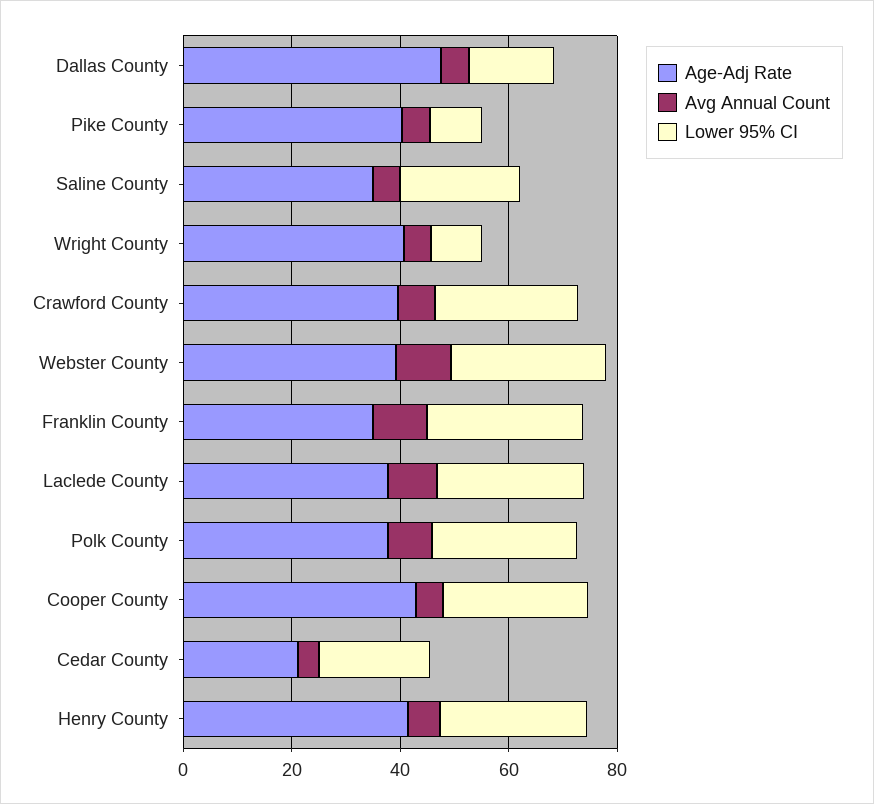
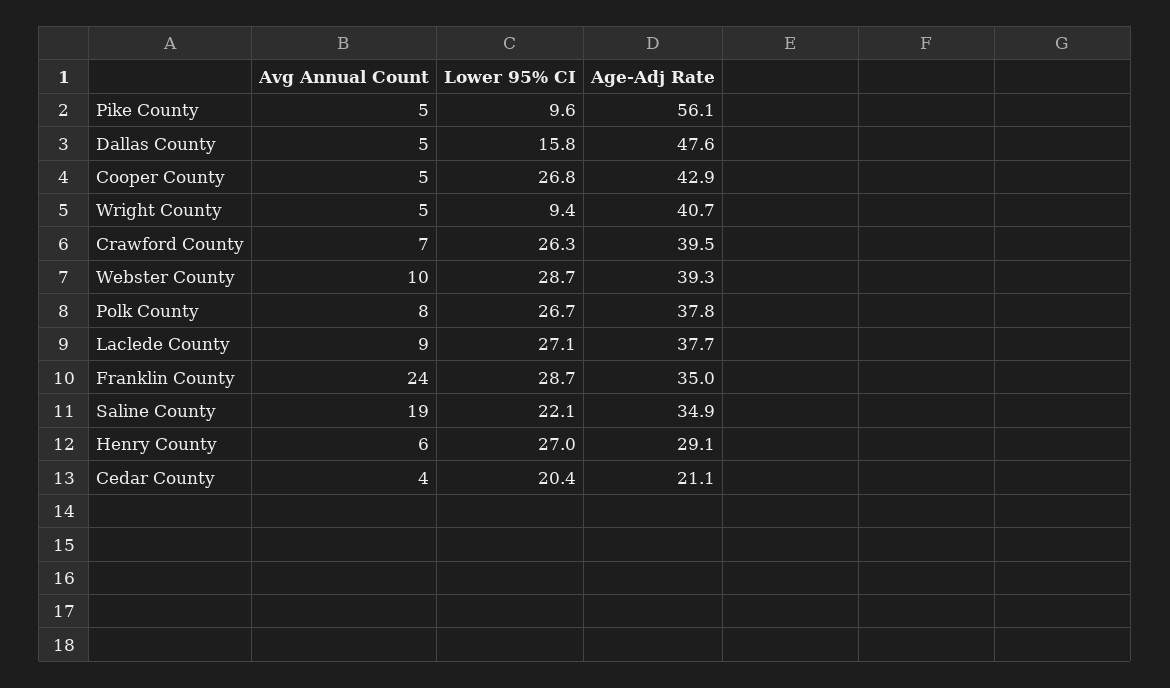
Age-Adj Rate, Pike County: 40 -> 56.1
Avg Annual Count, Saline County: 5 -> 19
Avg Annual Count, Franklin County: 10 -> 24
Age-Adj Rate, Henry County: 40 -> 29.1

